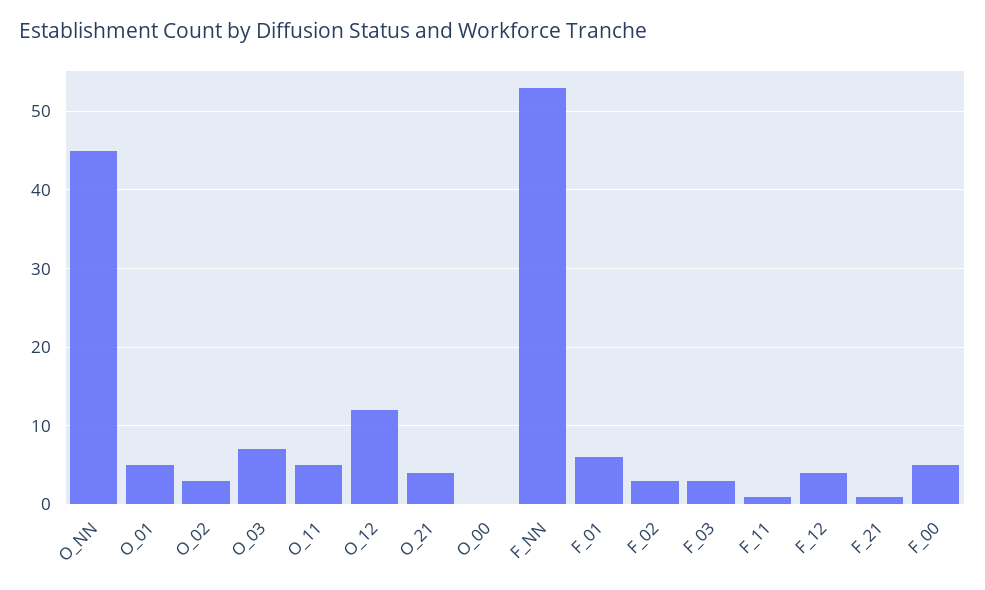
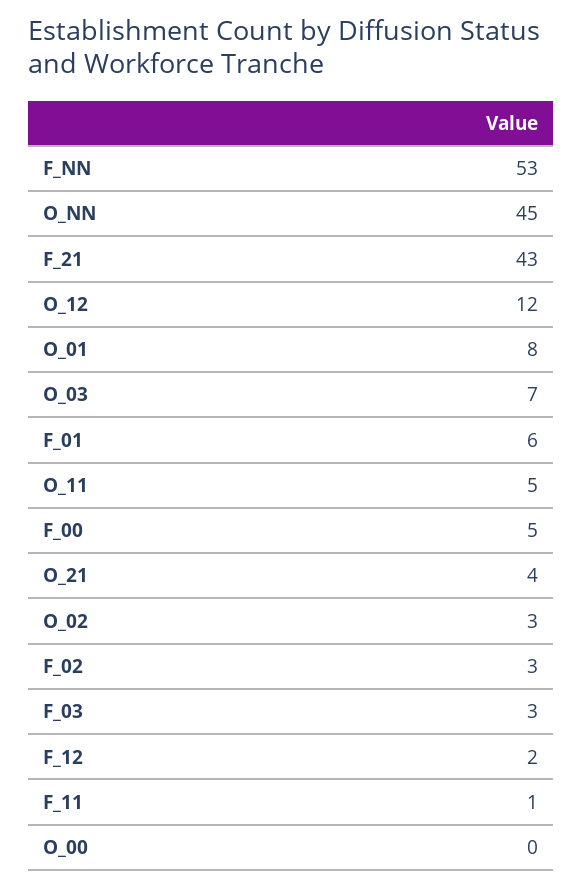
O_01: 5 -> 8
F_12: 4 -> 2
F_21: 1 -> 43

